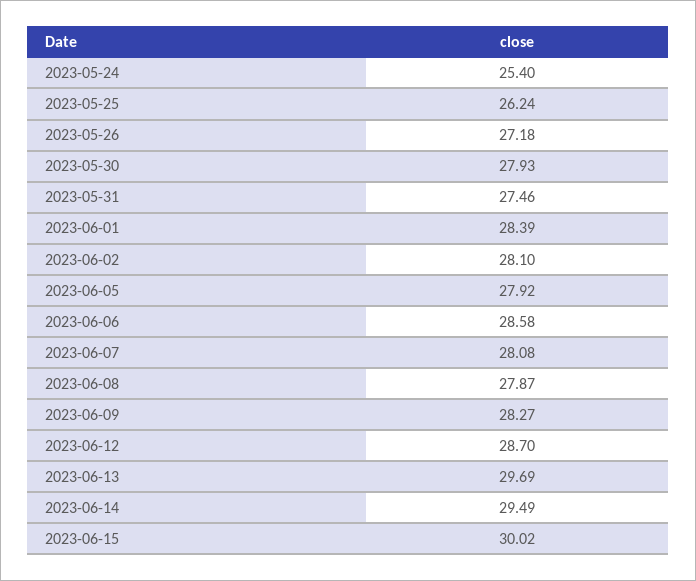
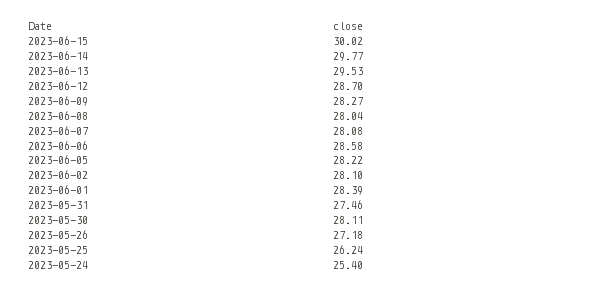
2023-05-30: 27.93 -> 28.11
2023-06-05: 27.92 -> 28.22
2023-06-08: 27.87 -> 28.04
2023-06-13: 29.69 -> 29.53
2023-06-14: 29.49 -> 29.77

